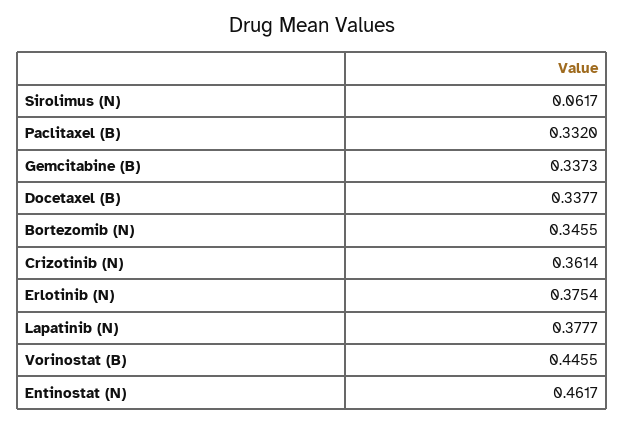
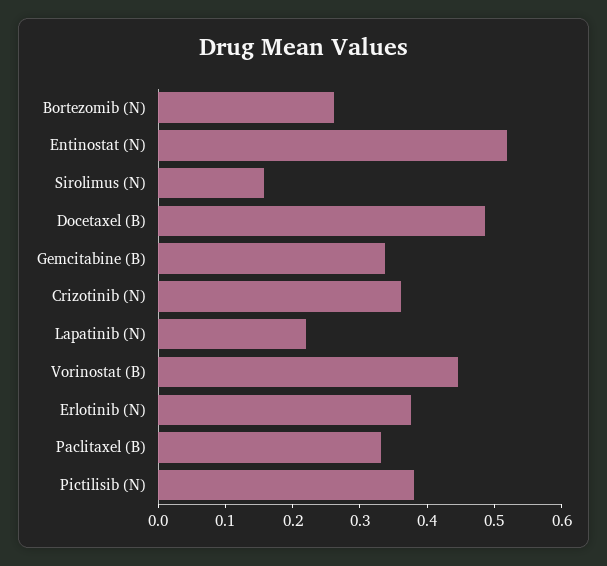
Sirolimus (N): 0.0617 -> 0.16
Docetaxel (B): 0.3377 -> 0.48
Bortezomib (N): 0.3455 -> 0.26
Lapatinib (N): 0.3777 -> 0.22
Entinostat (N): 0.4617 -> 0.52
Pictilisib (N): none -> 0.38

